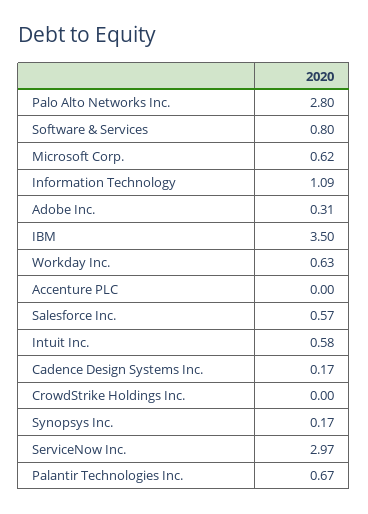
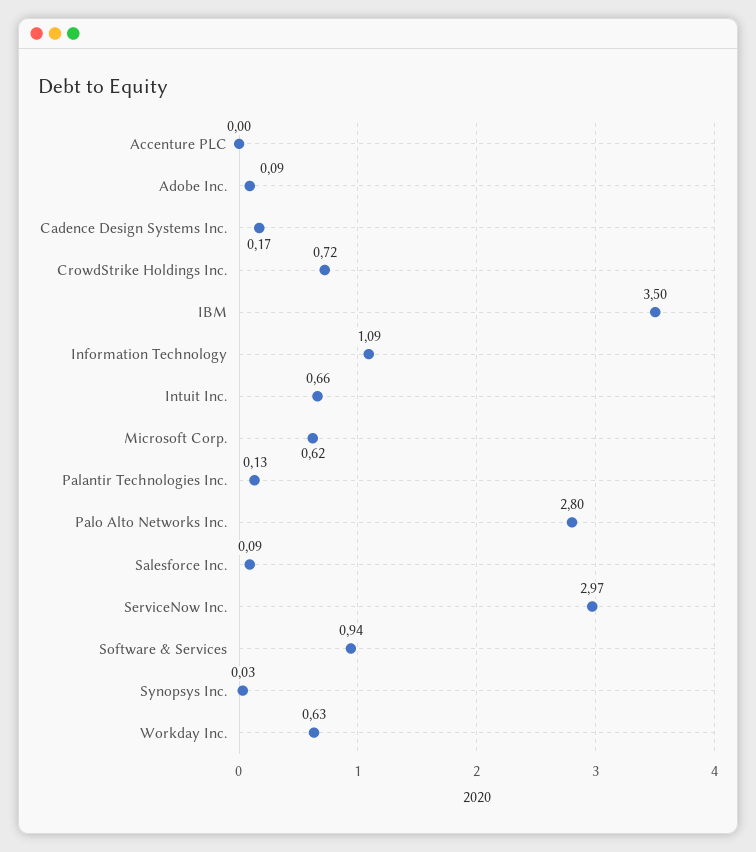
Software & Services: 0.8 -> 0.94
Adobe Inc.: 0.31 -> 0.09
Salesforce Inc.: 0.57 -> 0.09
Intuit Inc.: 0.58 -> 0.66
CrowdStrike Holdings Inc.: 0 -> 0.72
Synopsys Inc.: 0.17 -> 0.03
Palantir Technologies Inc.: 0.67 -> 0.13

